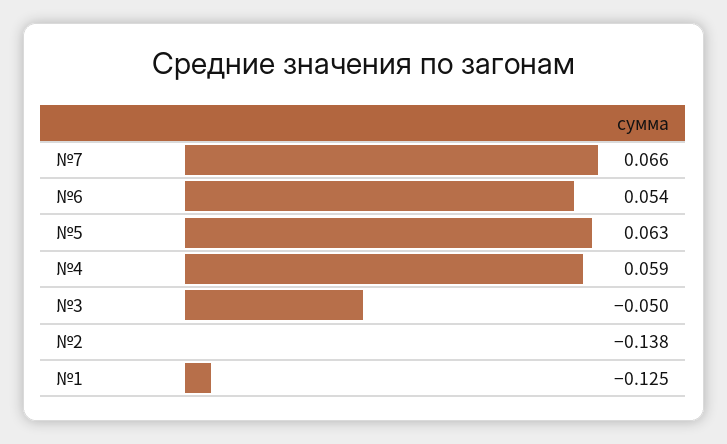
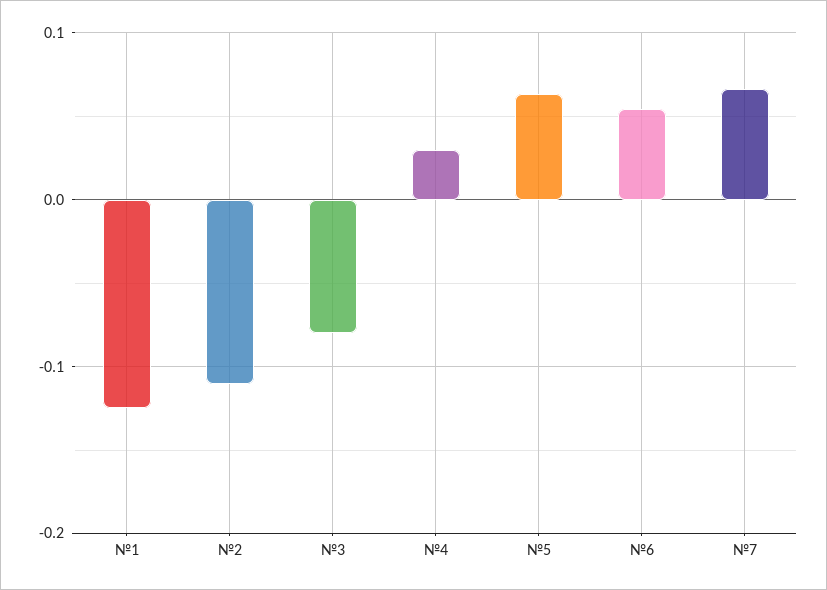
№4: 0.059 -> 0.03
№3: -0.05 -> -0.08
№2: -0.138 -> -0.11

